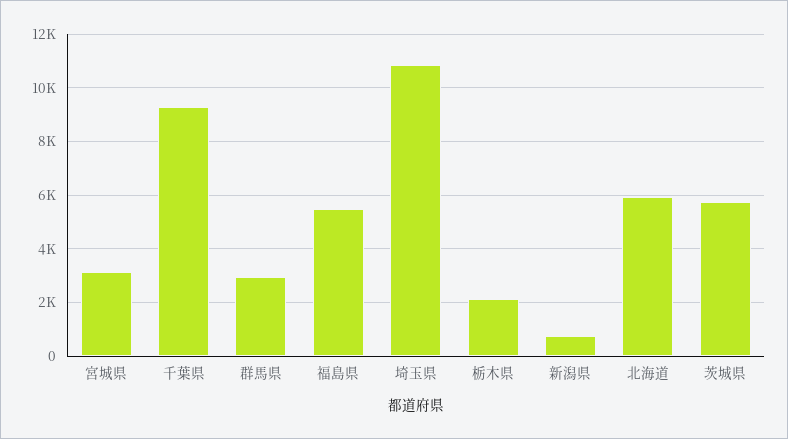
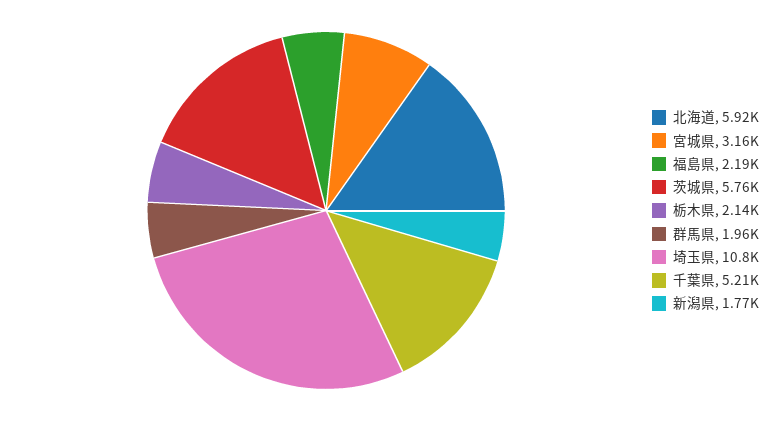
千葉県: 9250 -> 5210
群馬県: 3000 -> 1960
福島県: 5500 -> 2190
新潟県: 750 -> 1770

